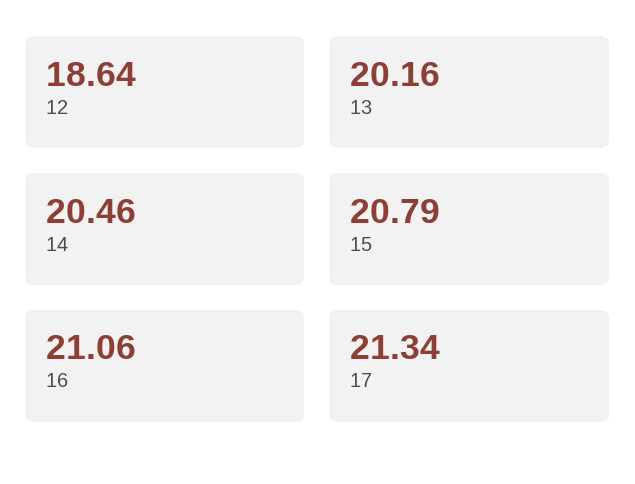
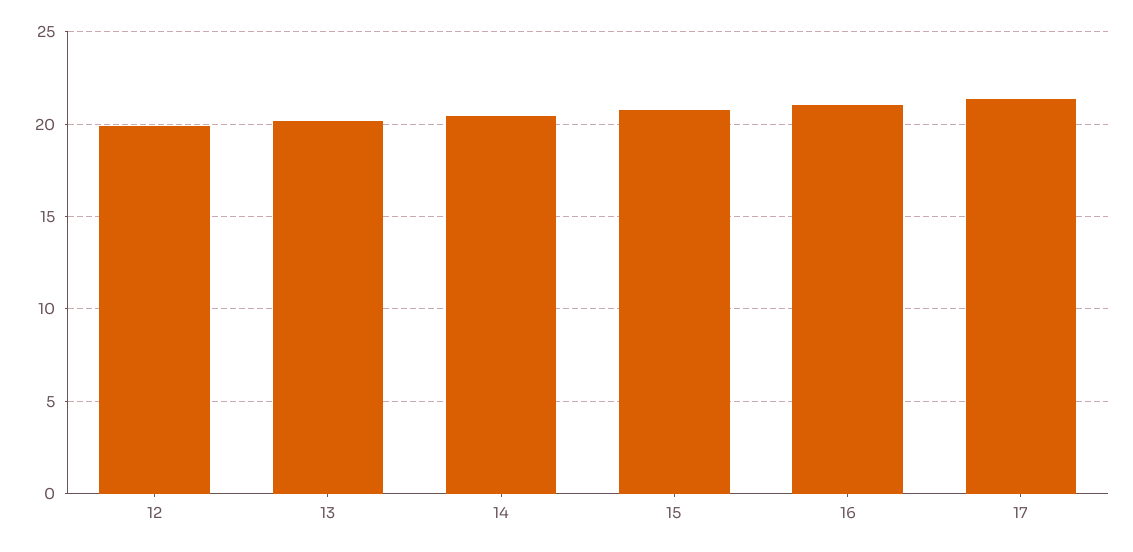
12: 18.64 -> 20

